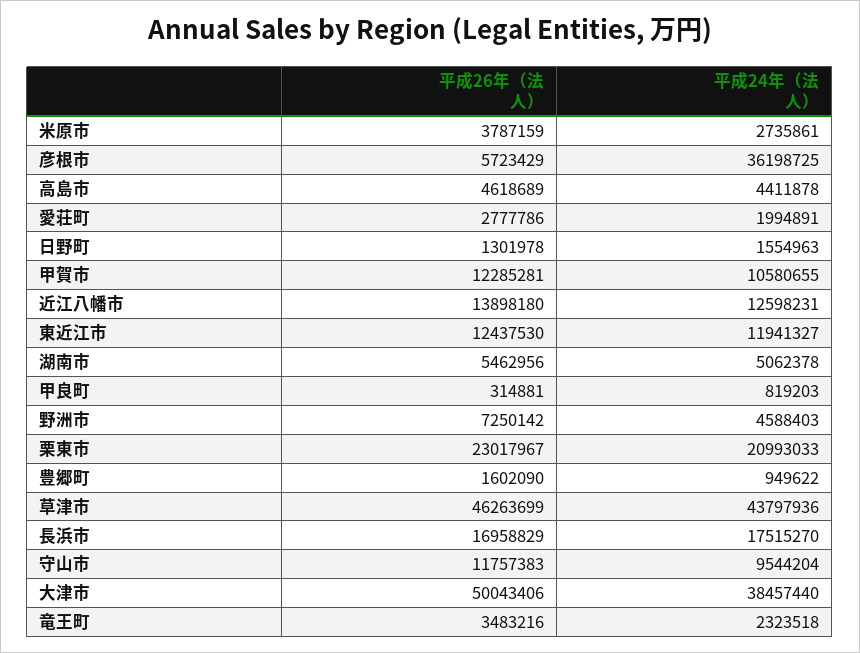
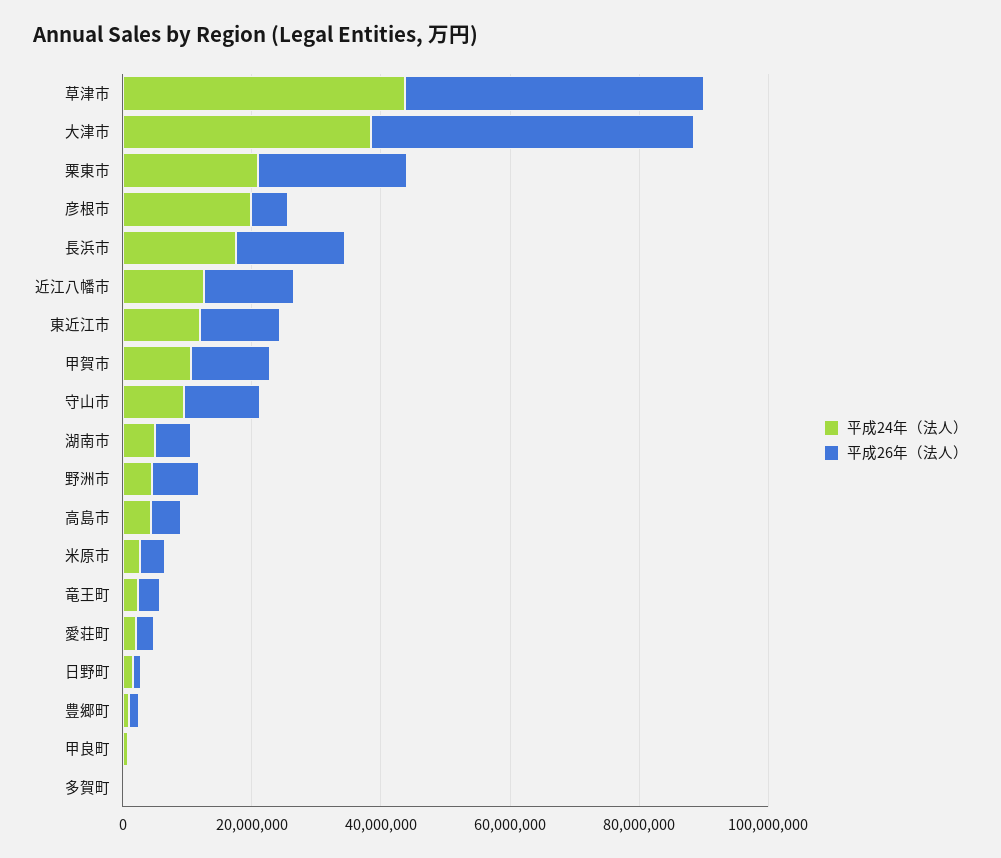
平成24年（法人）, 彦根市: 36198725 -> 20000000
平成24年（法人）, 多賀町: none -> 0
平成26年（法人）, 多賀町: none -> 0

